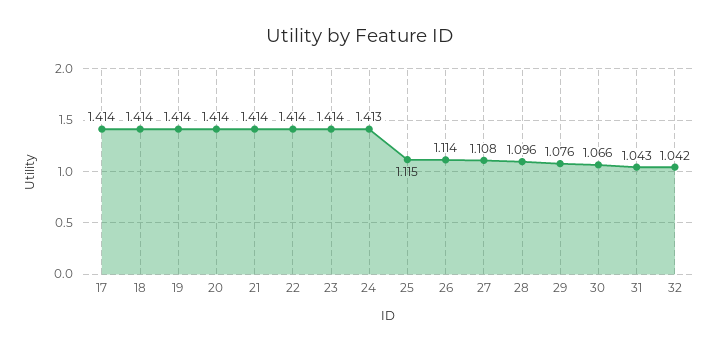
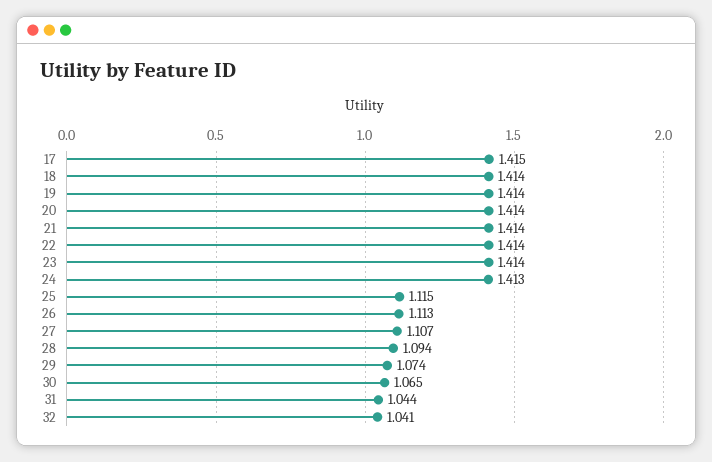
17: 1.414 -> 1.415
26: 1.114 -> 1.113
27: 1.108 -> 1.107
28: 1.096 -> 1.094
29: 1.076 -> 1.074
30: 1.066 -> 1.065
31: 1.043 -> 1.044
32: 1.042 -> 1.041

